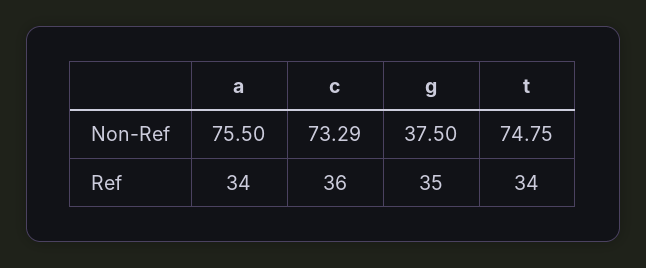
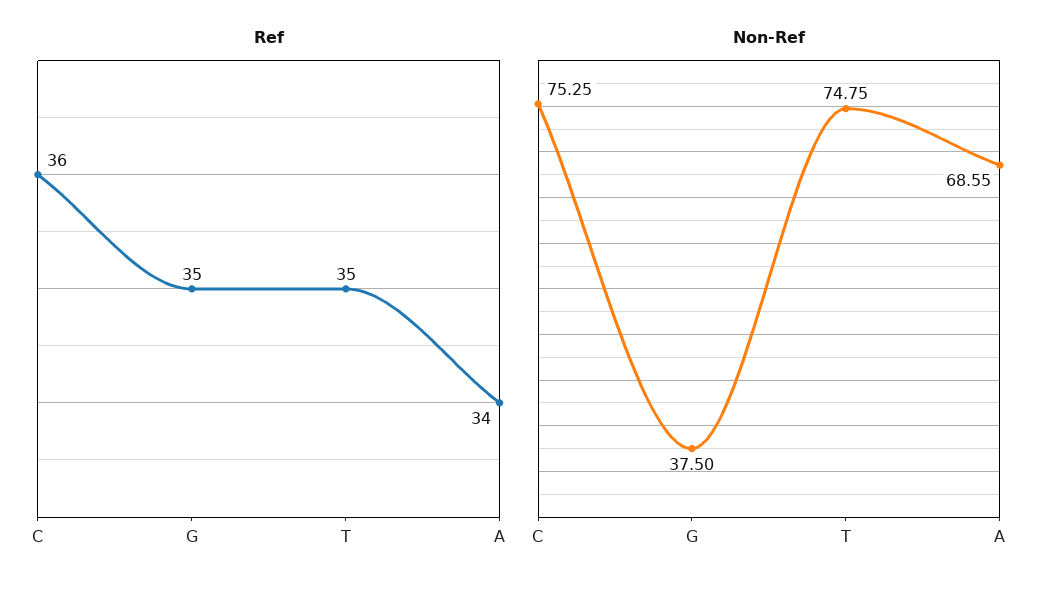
Non-Ref, a: 75.5 -> 68.55
Non-Ref, c: 73.29 -> 75.25
Ref, t: 34 -> 35

